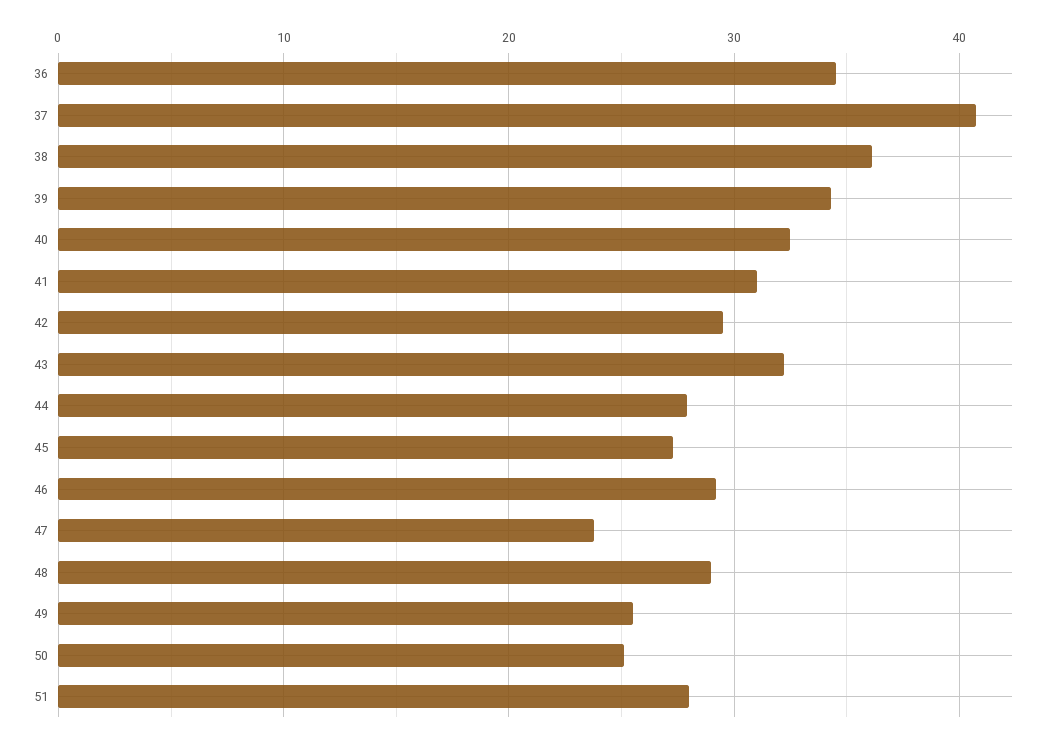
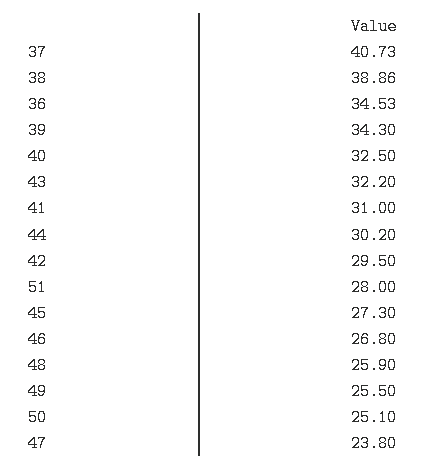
38: 36 -> 38.86
44: 28 -> 30.2
46: 29 -> 26.8
48: 29 -> 25.9

